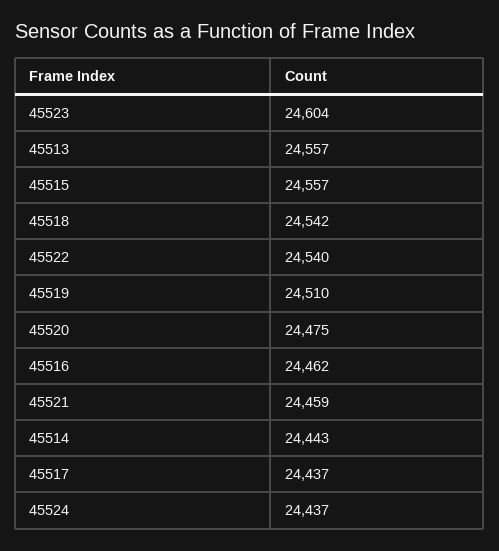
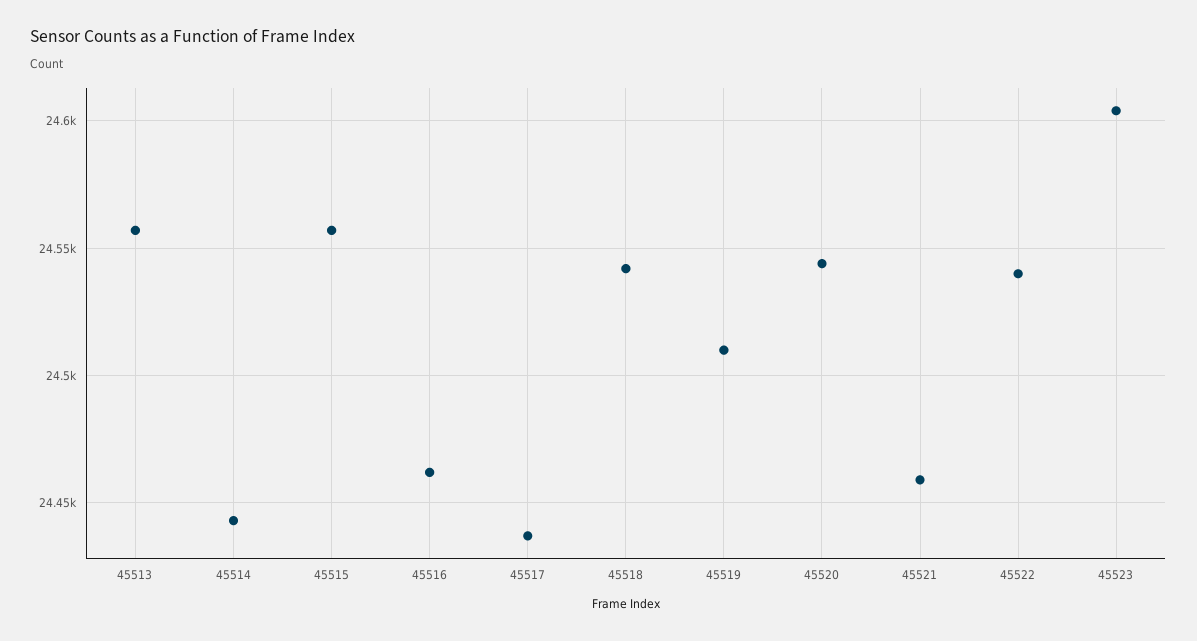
45520: 24475 -> 24545
45524: 24437 -> none

